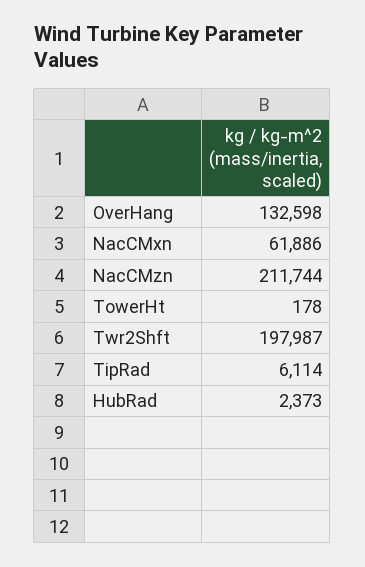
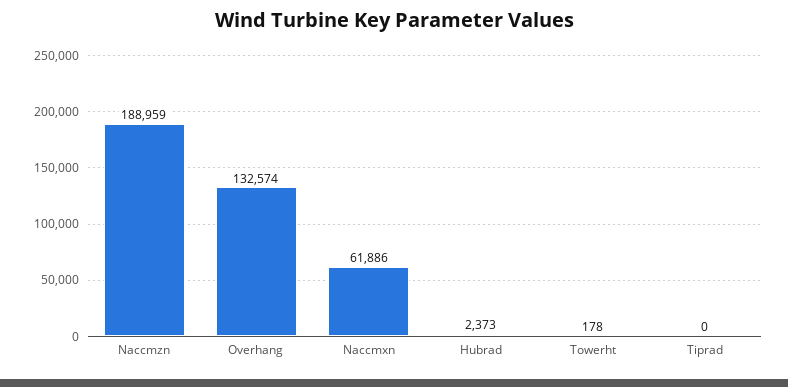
OverHang: 132598 -> 132574
NacCMzn: 211744 -> 188959
Twr2Shft: 197987 -> none
TipRad: 6114 -> 0

